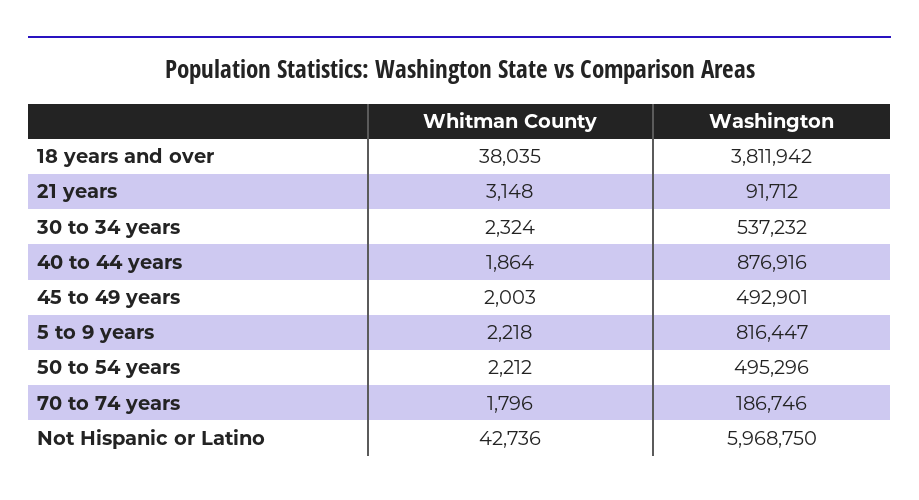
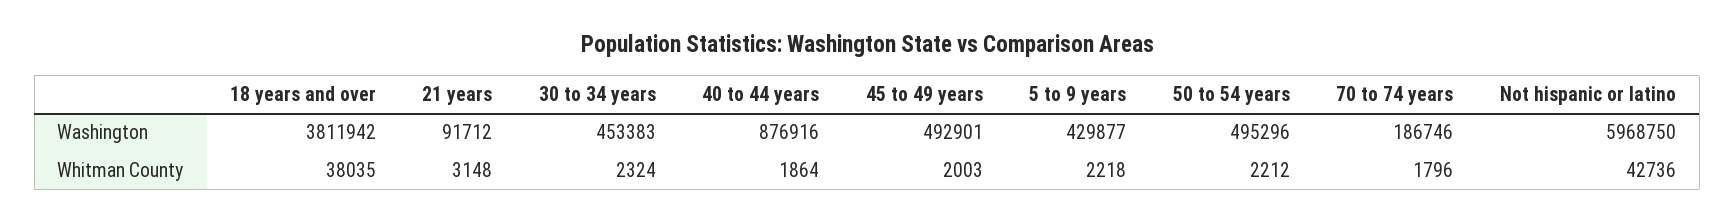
Washington, 30 to 34 years: 537232 -> 453383
Washington, 5 to 9 years: 816447 -> 429877

